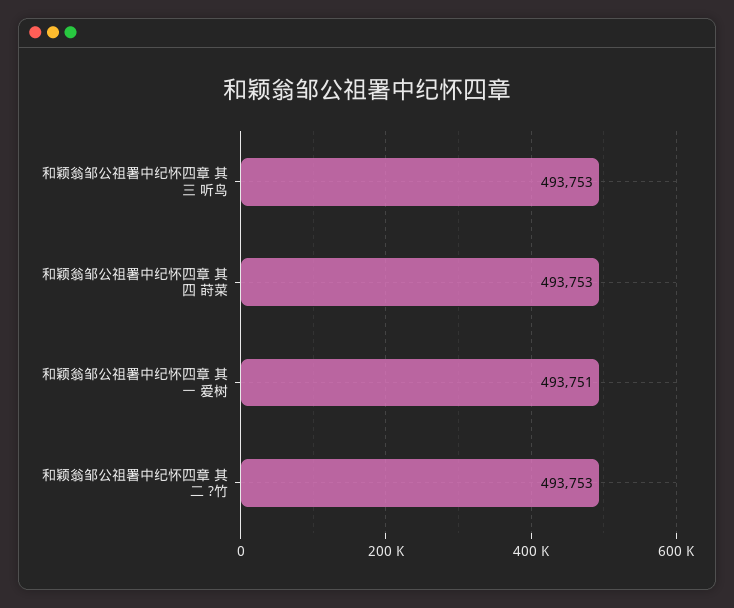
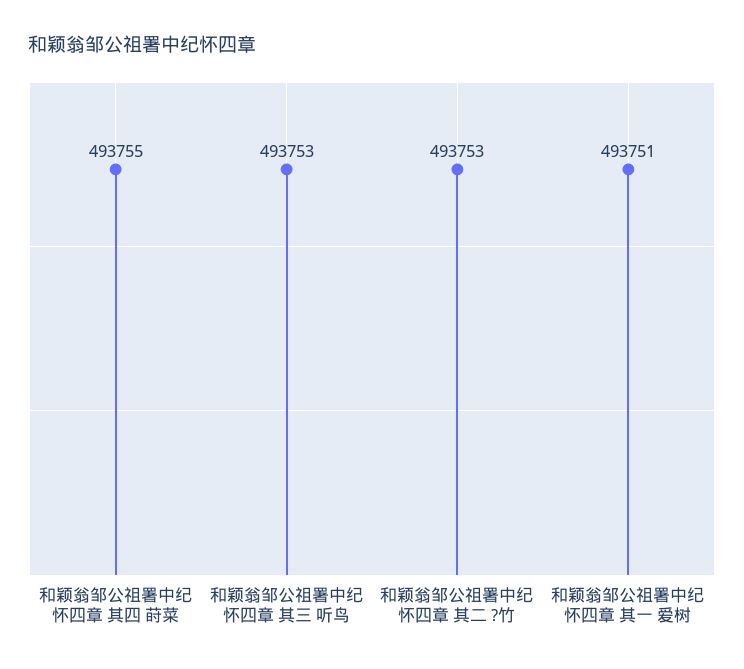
和颖翁邹公祖署中纪怀四章 其四 莳菜: 493753 -> 493755

